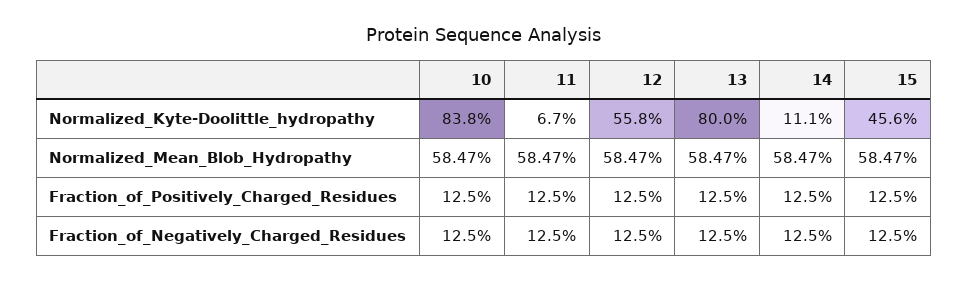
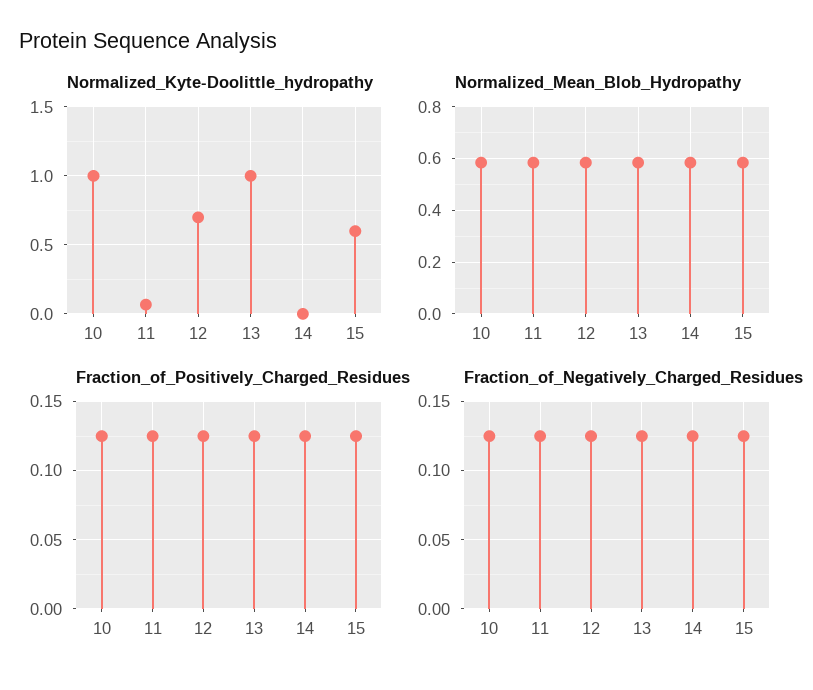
Normalized_Kyte-Doolittle_hydropathy, 10: 0.838 -> 1
Normalized_Kyte-Doolittle_hydropathy, 12: 0.558 -> 0.7
Normalized_Kyte-Doolittle_hydropathy, 13: 0.8 -> 1
Normalized_Kyte-Doolittle_hydropathy, 14: 0.111 -> 0
Normalized_Kyte-Doolittle_hydropathy, 15: 0.456 -> 0.6

